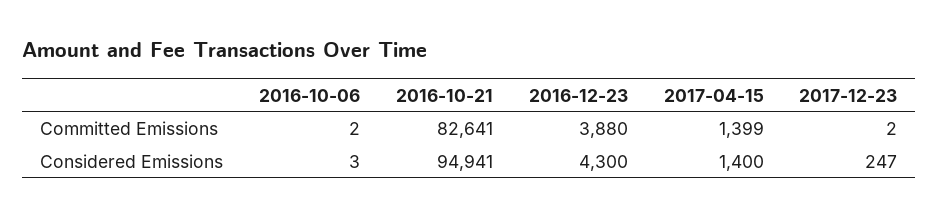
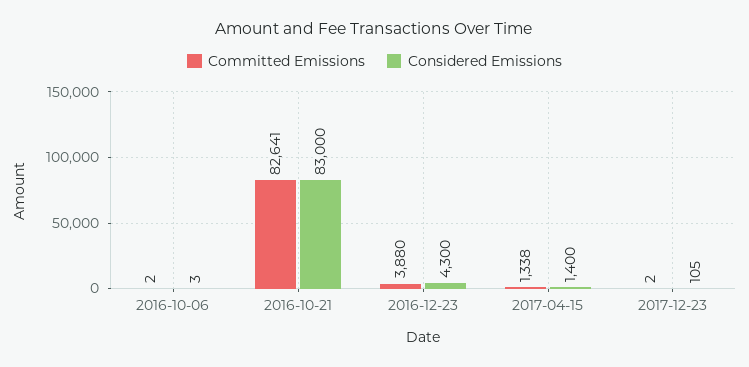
Committed Emissions, 2017-04-15: 1399 -> 1338
Considered Emissions, 2016-10-21: 94941 -> 83000
Considered Emissions, 2017-12-23: 247 -> 105

